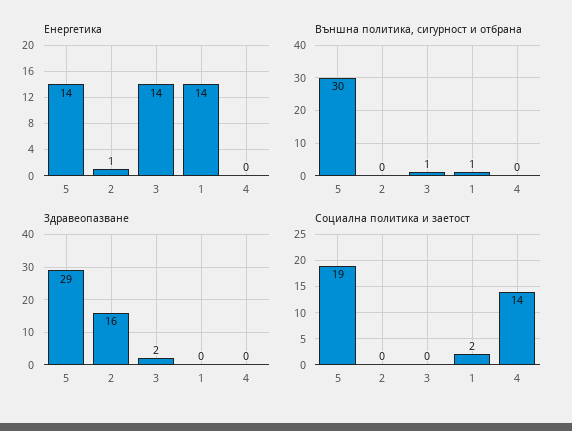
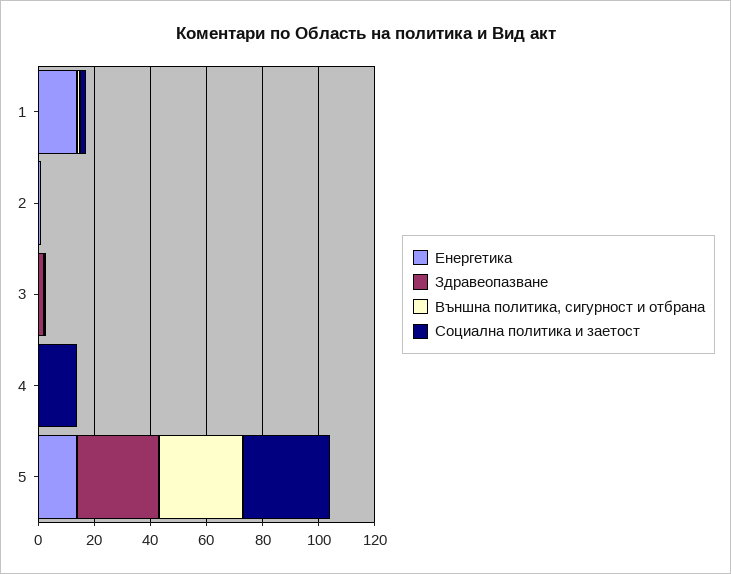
Енергетика, 3: 14 -> 0
Здравеопазване, 2: 16 -> 0
Социална политика и заетост, 5: 19 -> 30

